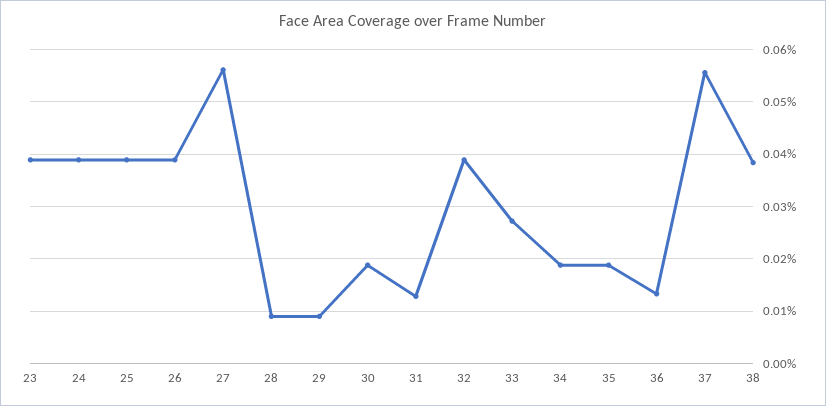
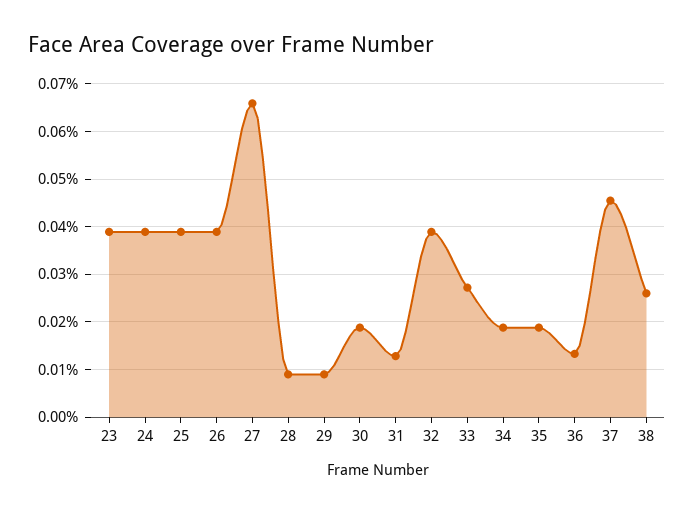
27: 0.056 -> 0.066
37: 0.056 -> 0.046
38: 0.038 -> 0.026

